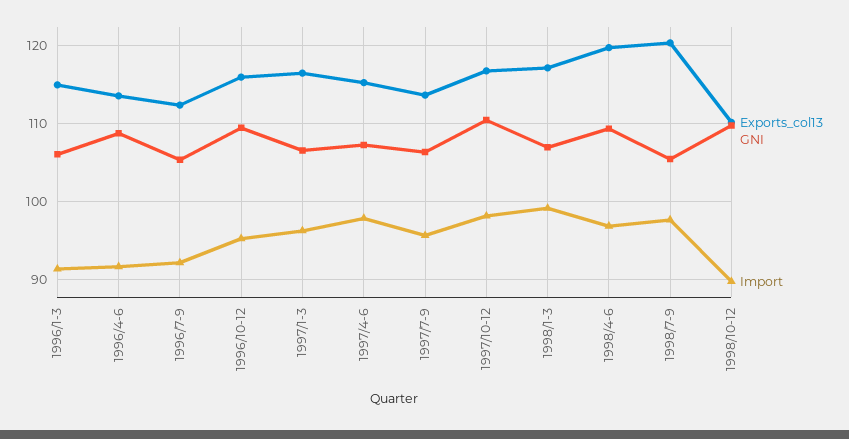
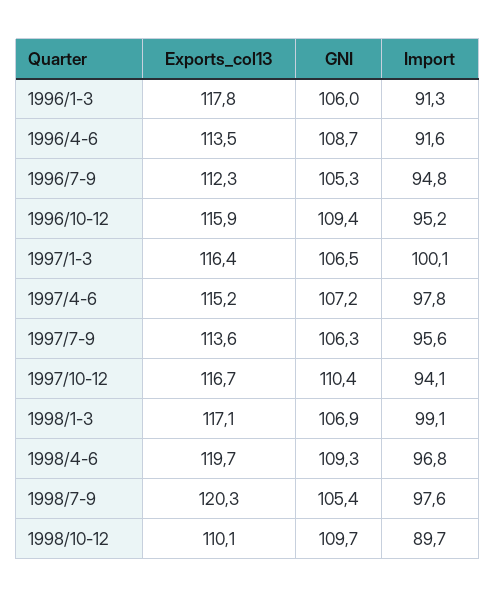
Exports_col13, 1996/1-3: 115 -> 117.8
Import, 1996/7-9: 92 -> 94.8
Import, 1997/1-3: 96 -> 100.1
Import, 1997/10-12: 98 -> 94.1

